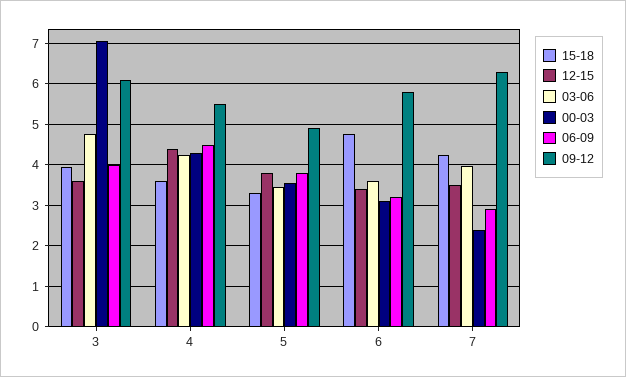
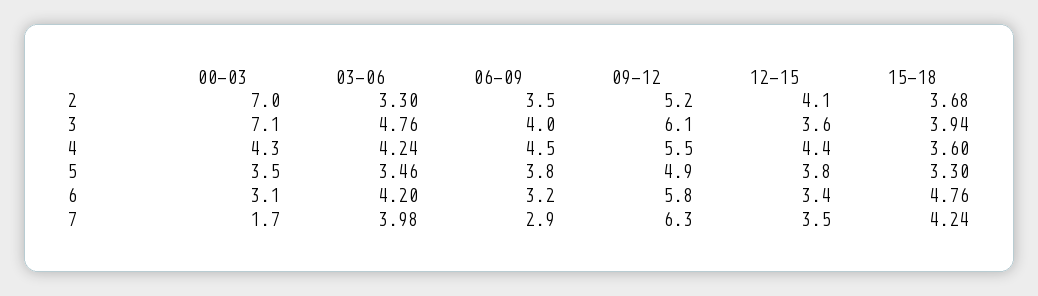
03-06, 6: 3.6 -> 4.2
00-03, 7: 2.4 -> 1.7
00-03, 2: none -> 7
03-06, 2: none -> 3.3
06-09, 2: none -> 3.5
09-12, 2: none -> 5.2
12-15, 2: none -> 4.1
15-18, 2: none -> 3.68

